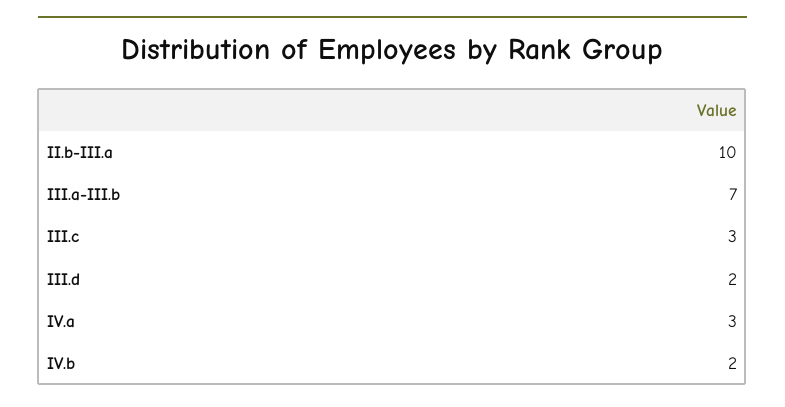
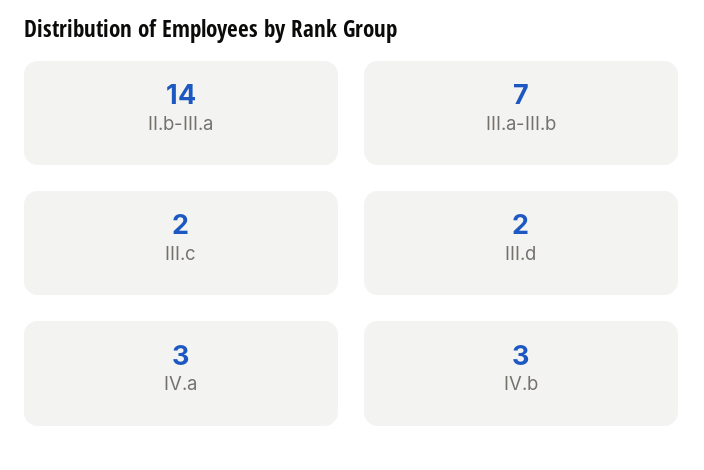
II.b-III.a: 10 -> 14
III.c: 3 -> 2
IV.b: 2 -> 3

